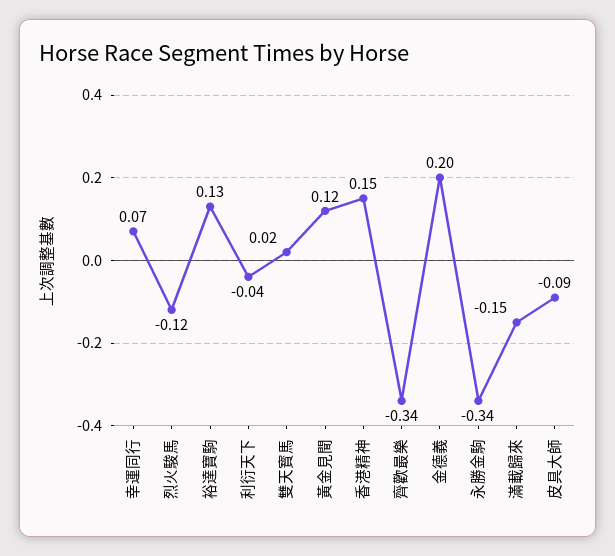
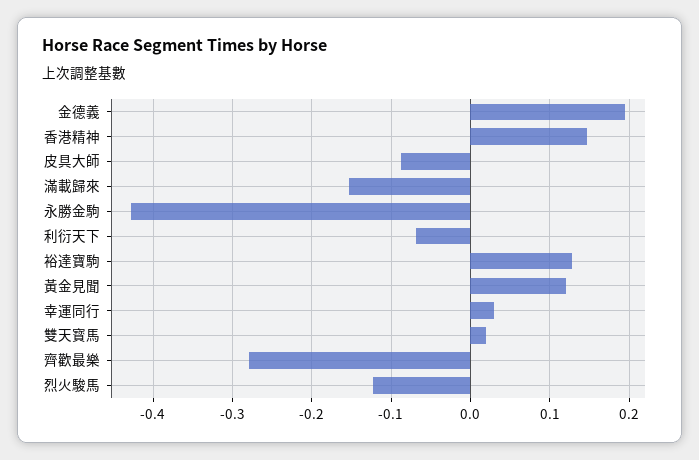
幸運同行: 0.07 -> 0.03
利衍天下: -0.04 -> -0.07
齊歡最樂: -0.34 -> -0.28
永勝金駒: -0.34 -> -0.43

